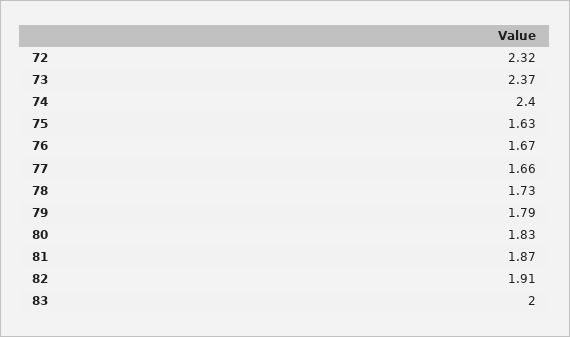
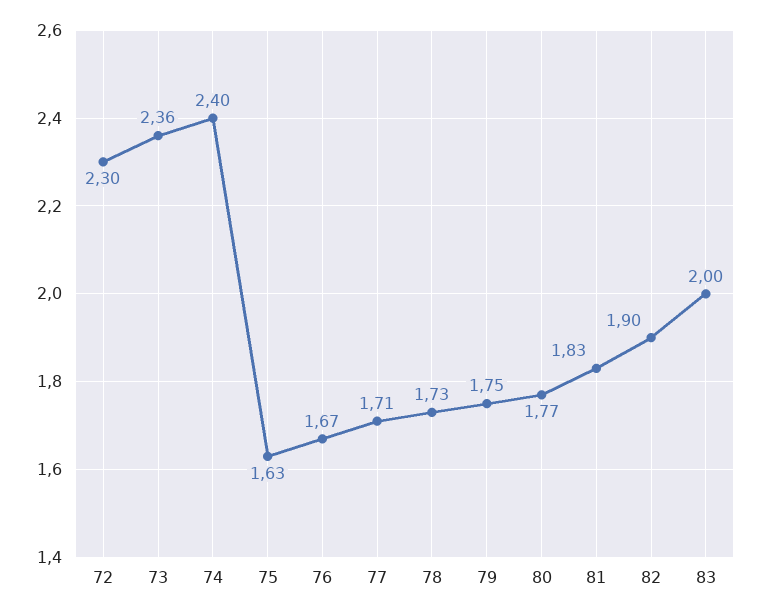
72: 2.32 -> 2.3
73: 2.37 -> 2.36
77: 1.66 -> 1.71
79: 1.79 -> 1.75
80: 1.83 -> 1.77
81: 1.87 -> 1.83
82: 1.91 -> 1.9

